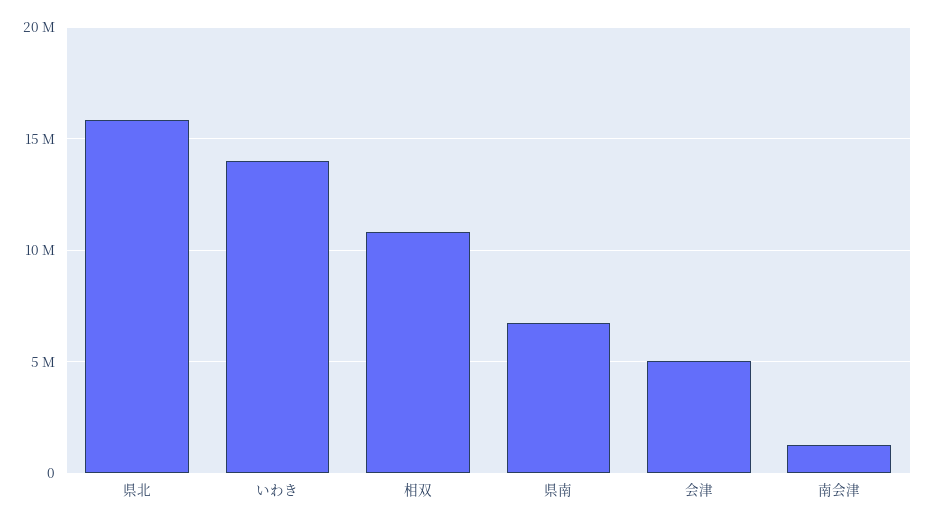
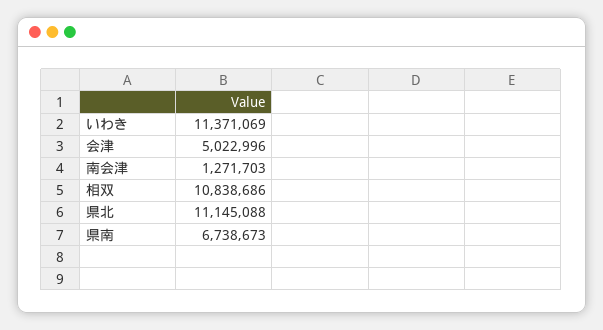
県北: 16000000 -> 11145088
いわき: 14000000 -> 11371069

